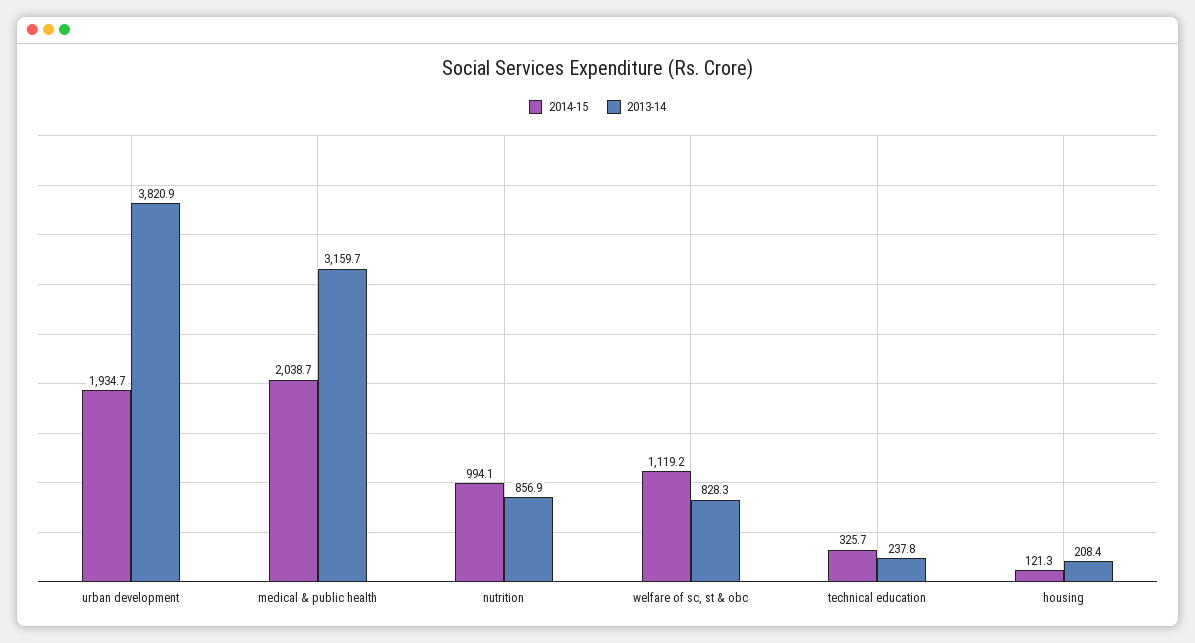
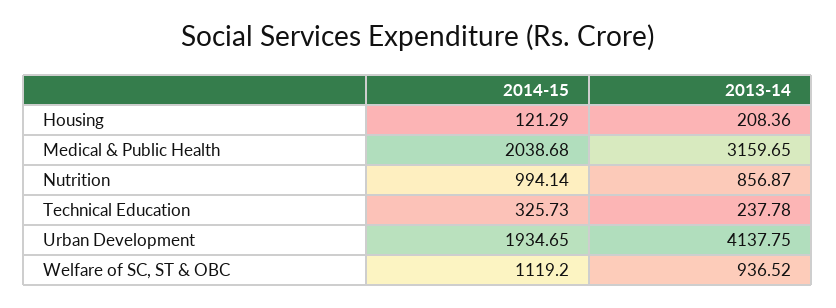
2013-14, urban development: 3820.9 -> 4137.75
2013-14, welfare of sc, st & obc: 828.3 -> 936.52

